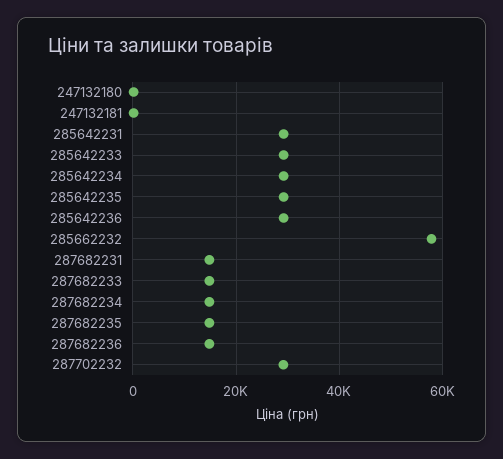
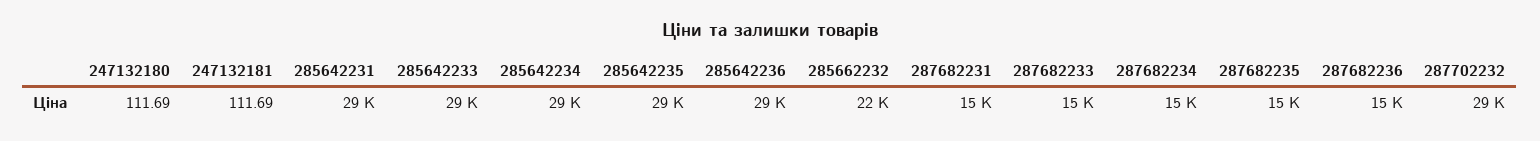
285662232: 58000 -> 22000

